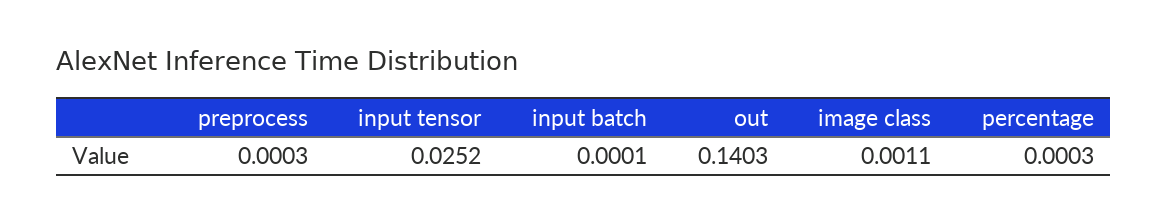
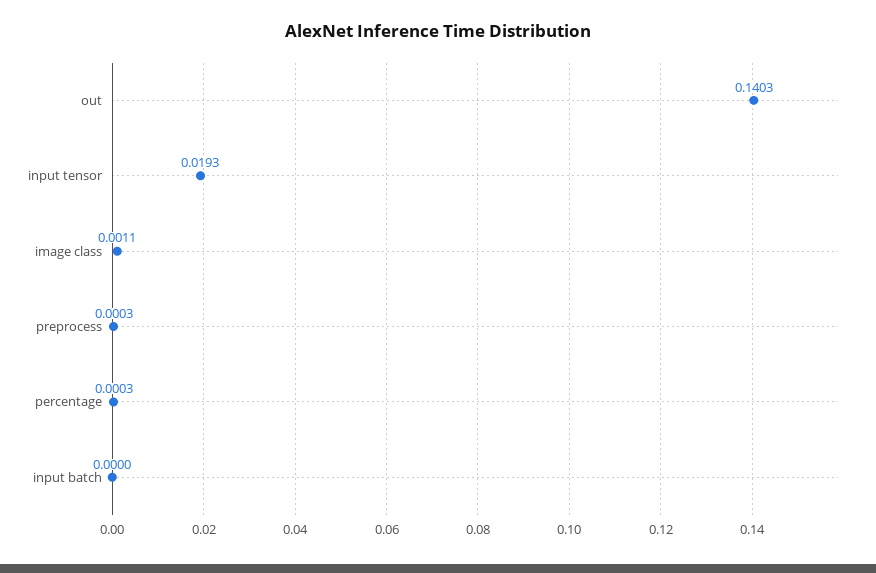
input tensor: 0.0252 -> 0.0193
input batch: 0.0001 -> 0

